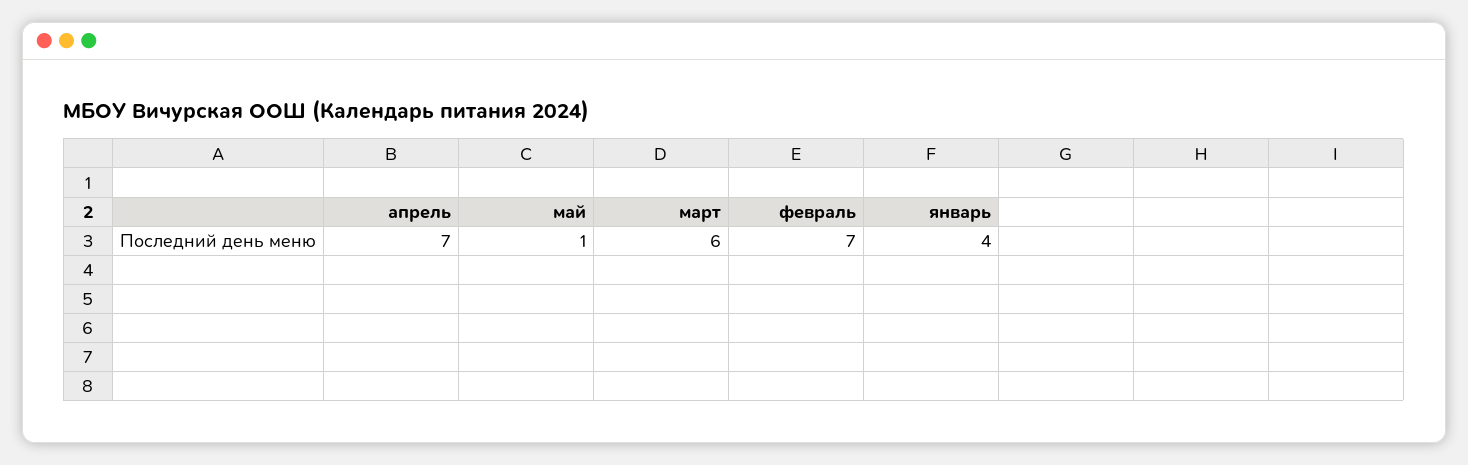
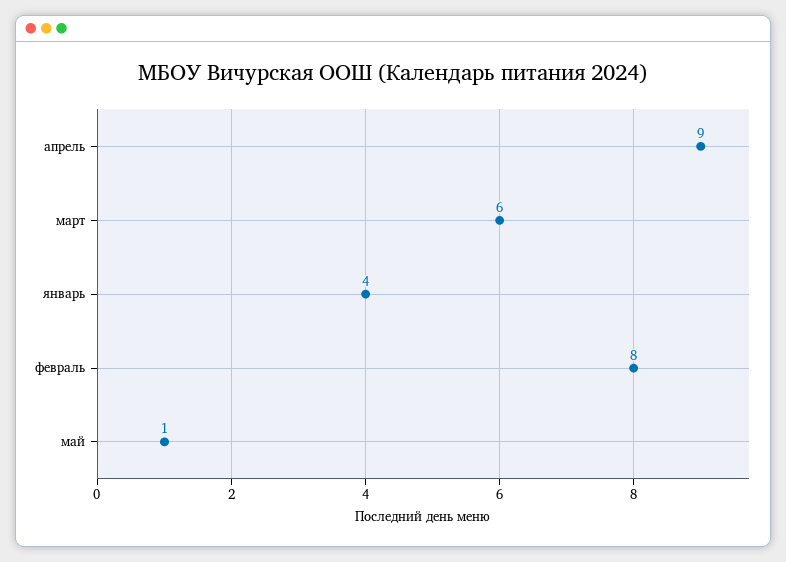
апрель: 7 -> 9
февраль: 7 -> 8

